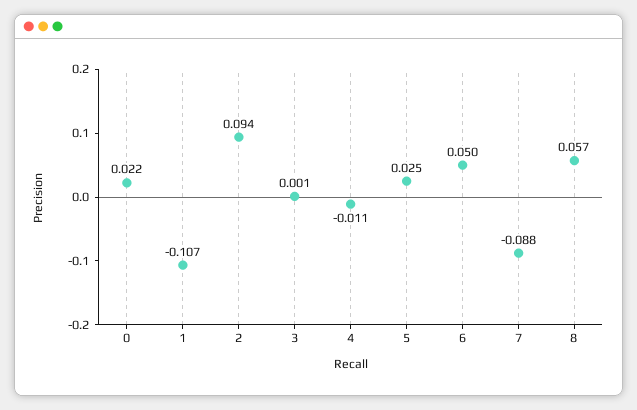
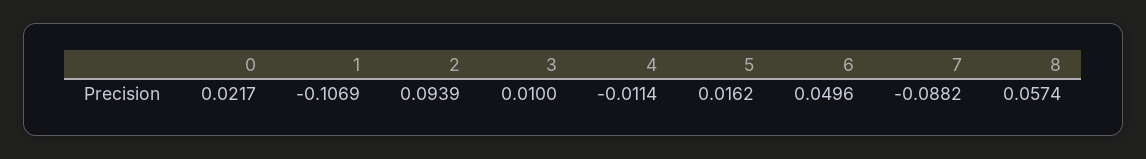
3: 0.001 -> 0.01
5: 0.025 -> 0.0162

